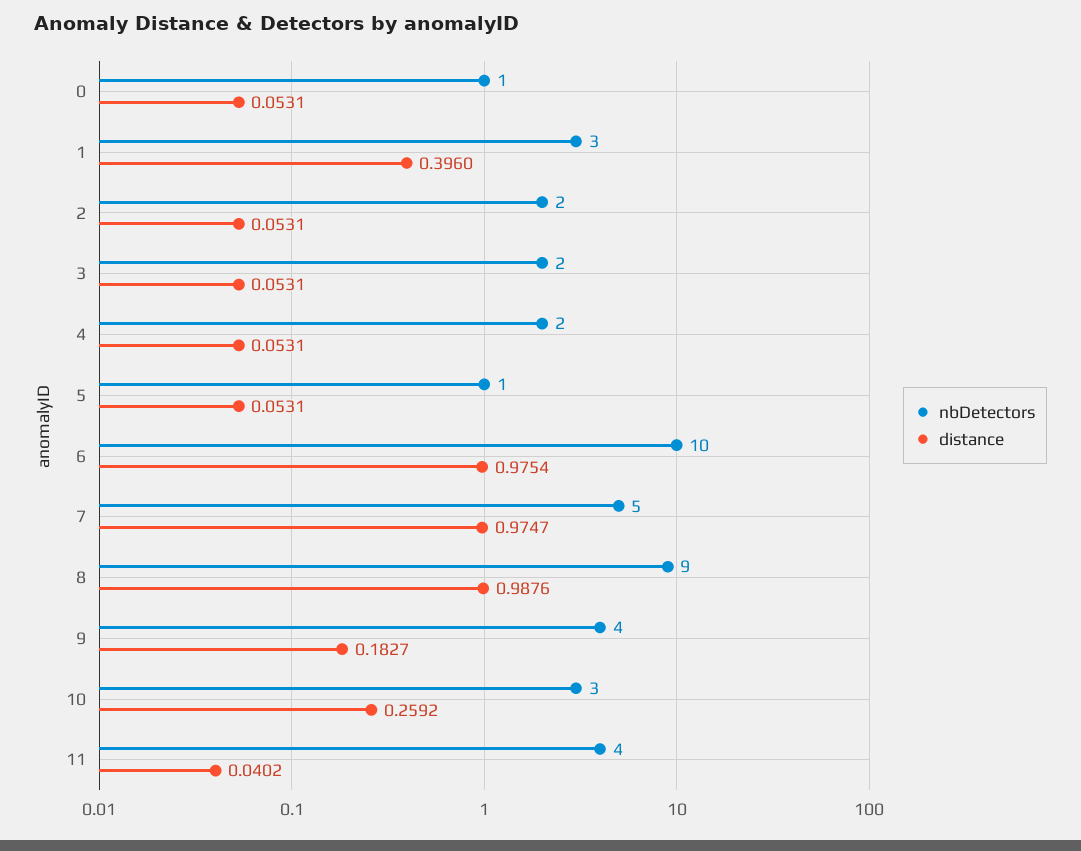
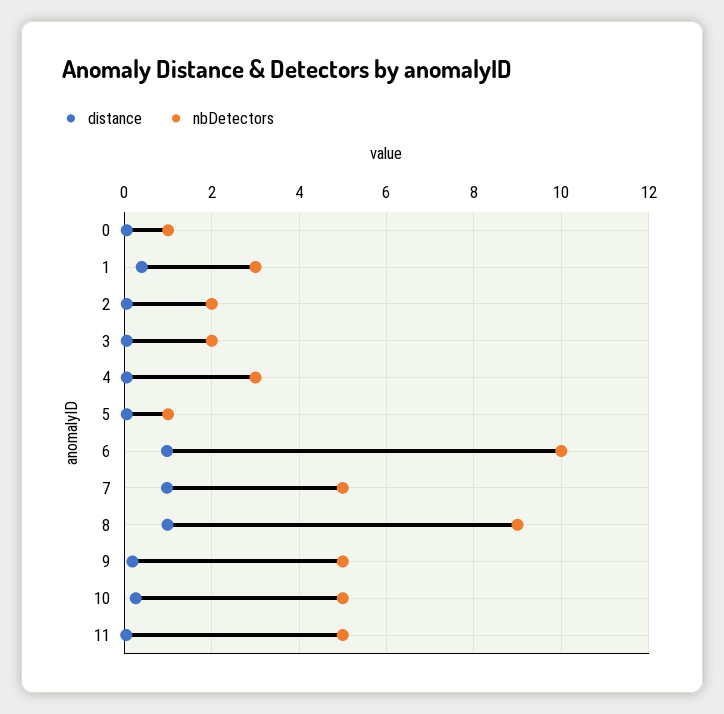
nbDetectors, 4: 2 -> 3
nbDetectors, 9: 4 -> 5
nbDetectors, 10: 3 -> 5
nbDetectors, 11: 4 -> 5

